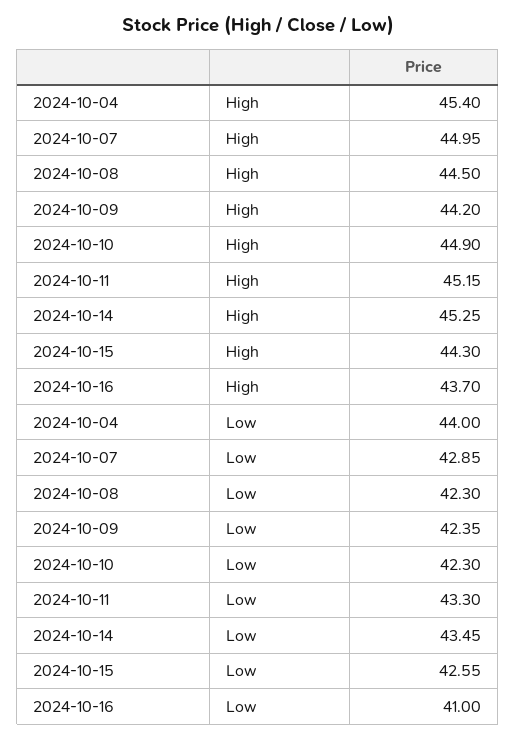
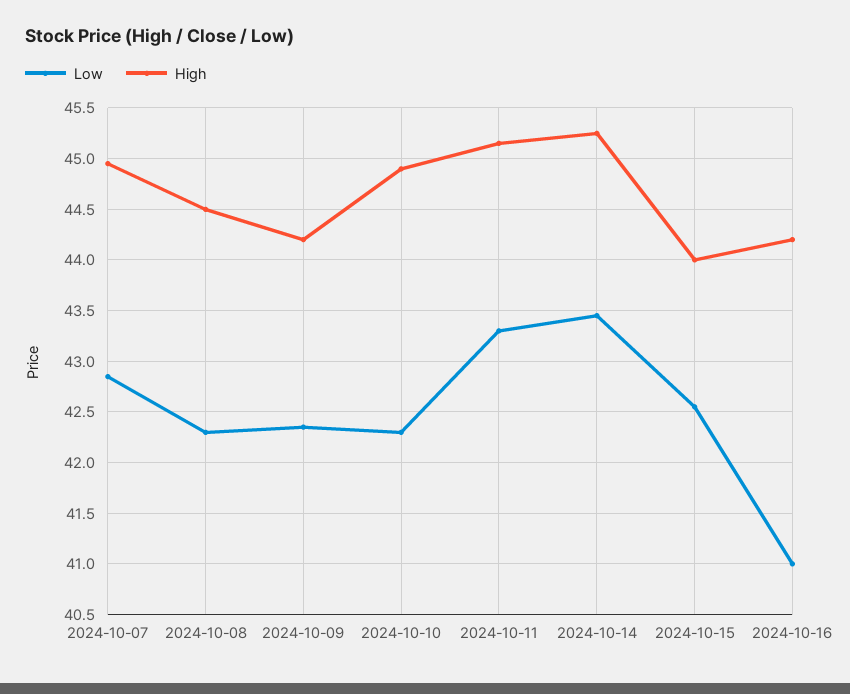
High, 2024-10-04: 45.4 -> none
High, 2024-10-15: 44.3 -> 44
High, 2024-10-16: 43.7 -> 44.2
Low, 2024-10-04: 44 -> none

